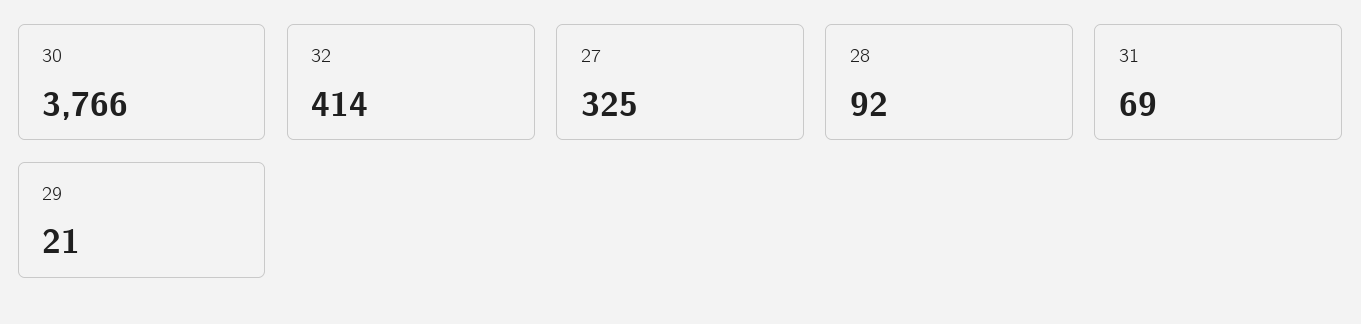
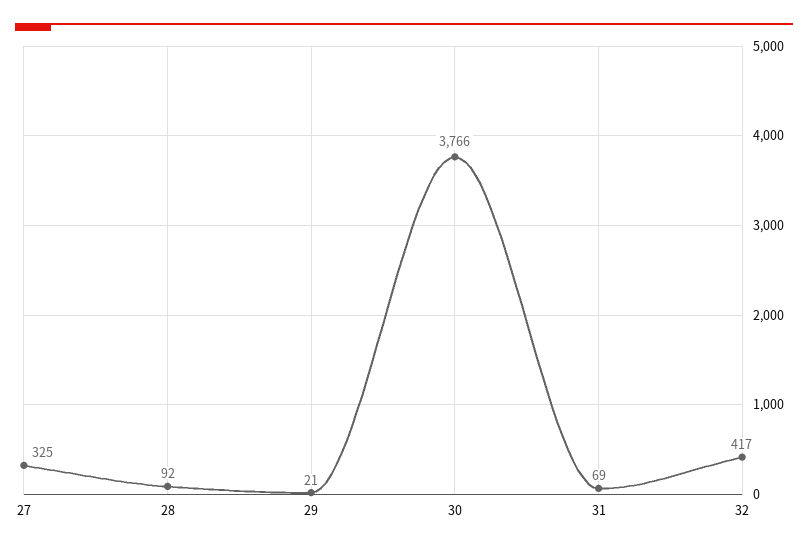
32: 414 -> 417

